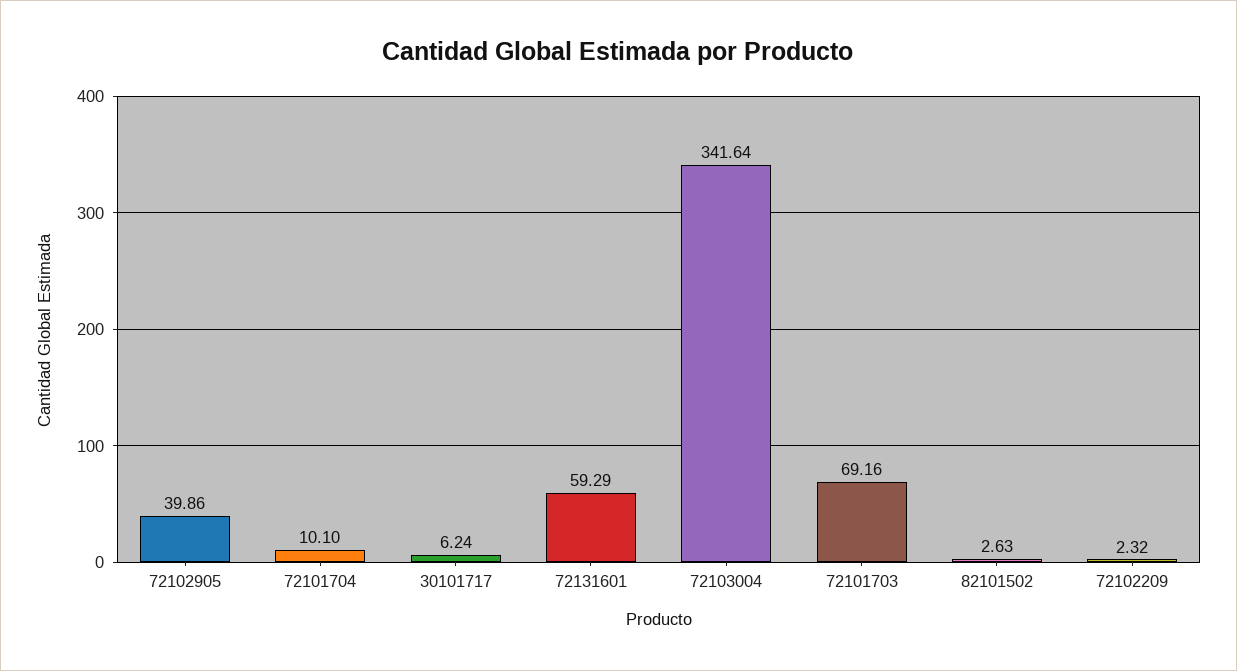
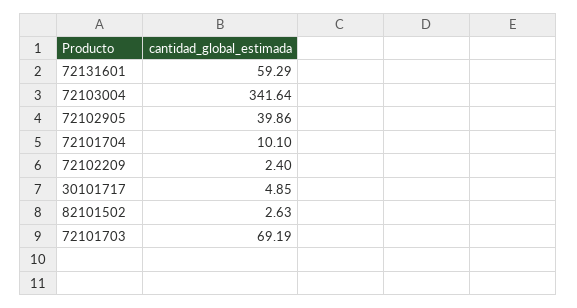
30101717: 6.24 -> 4.85
72101703: 69.16 -> 69.19
72102209: 2.32 -> 2.4

